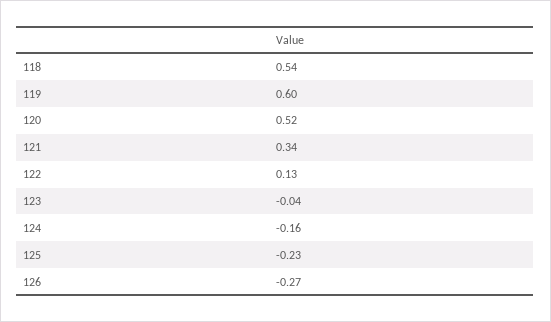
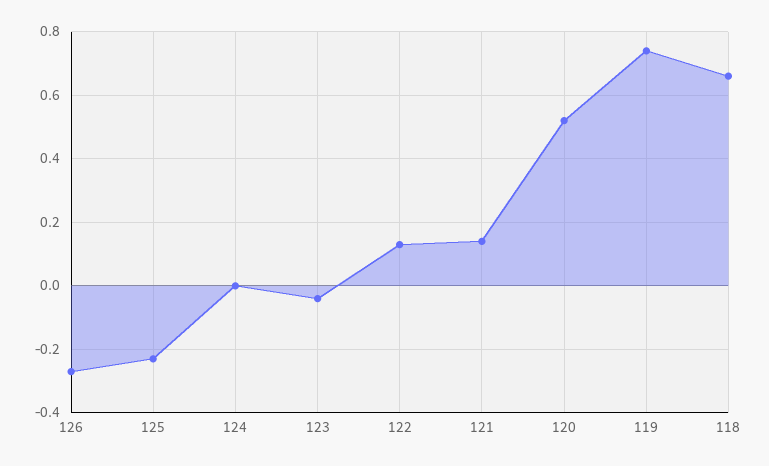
118: 0.54 -> 0.65
119: 0.6 -> 0.75
121: 0.34 -> 0.15
124: -0.16 -> 0

